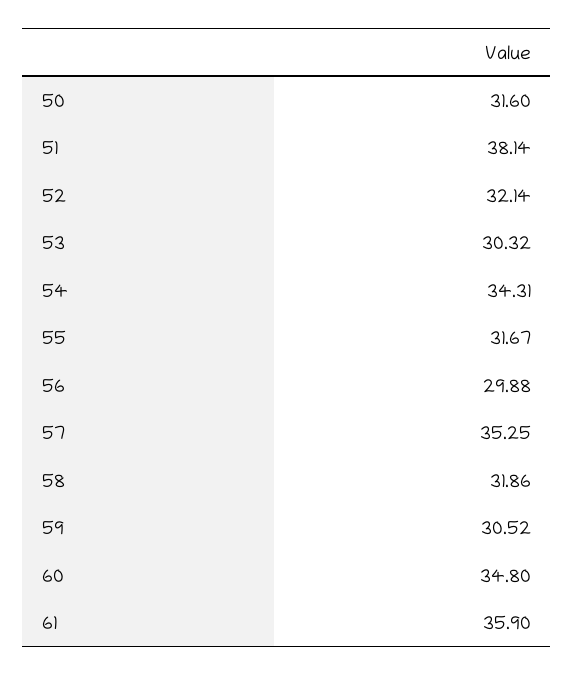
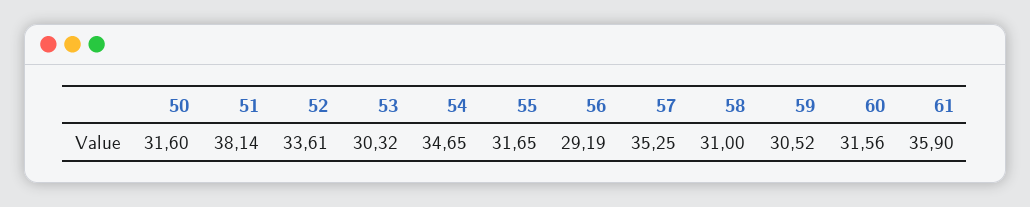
52: 32.14 -> 33.61
54: 34.31 -> 34.65
55: 31.67 -> 31.65
56: 29.88 -> 29.19
58: 31.86 -> 31
60: 34.8 -> 31.56

